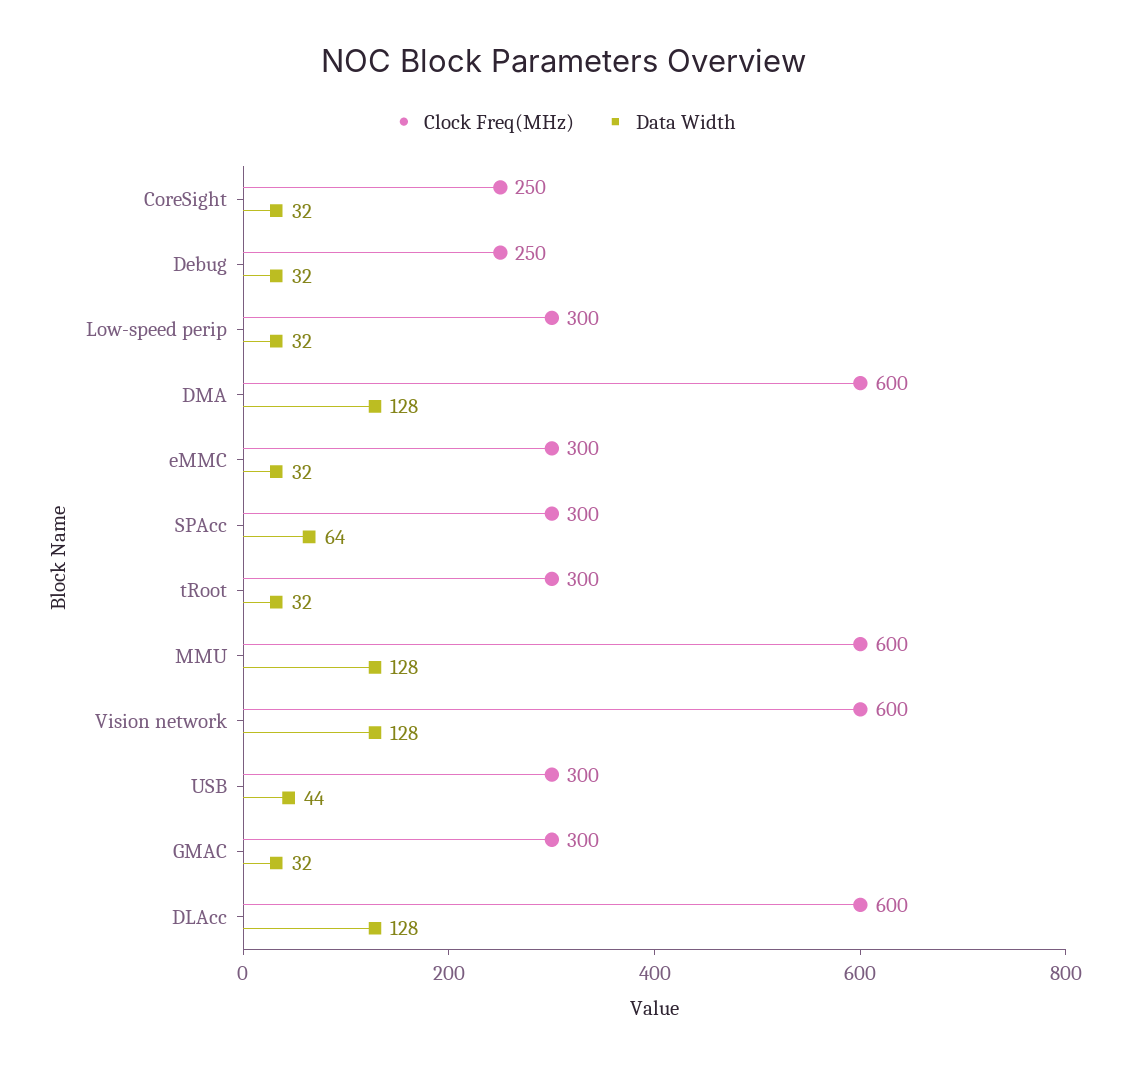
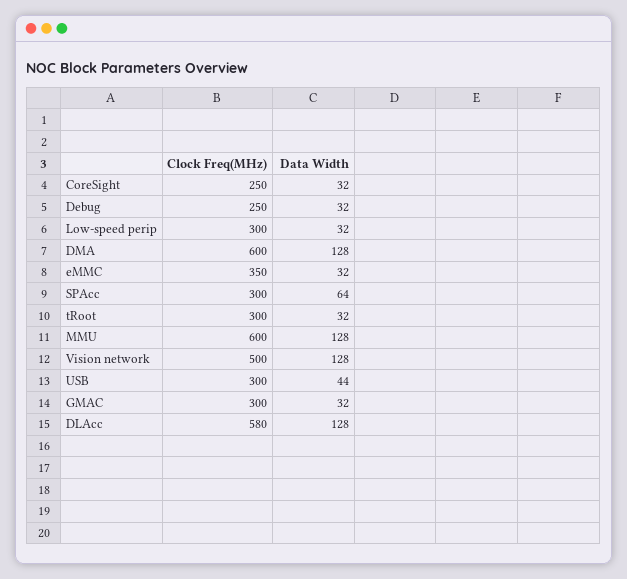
Clock Freq(MHz), eMMC: 300 -> 350
Clock Freq(MHz), Vision network: 600 -> 500
Clock Freq(MHz), DLAcc: 600 -> 580

